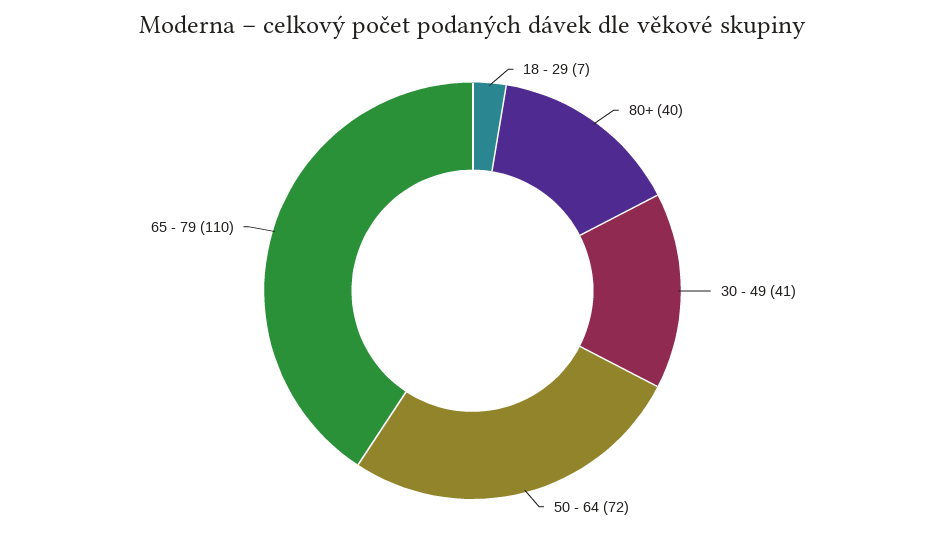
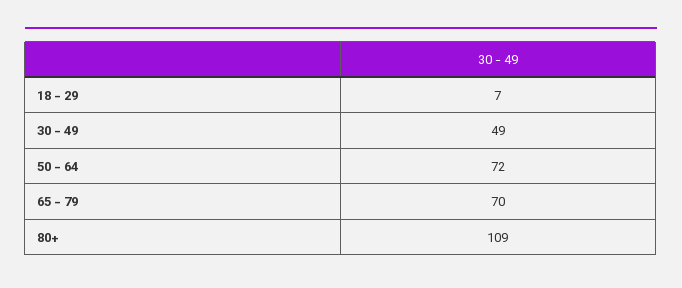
80+: 40 -> 109
30 - 49: 41 -> 49
65 - 79: 110 -> 70

